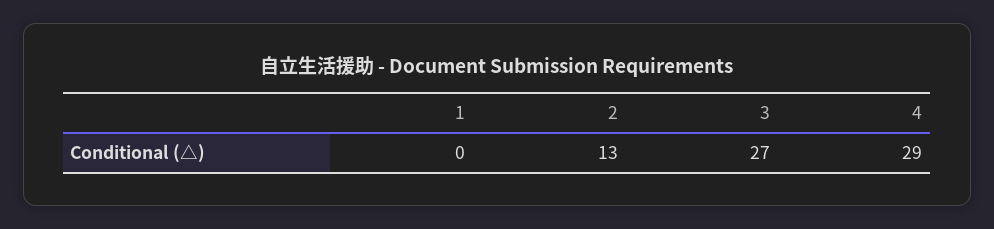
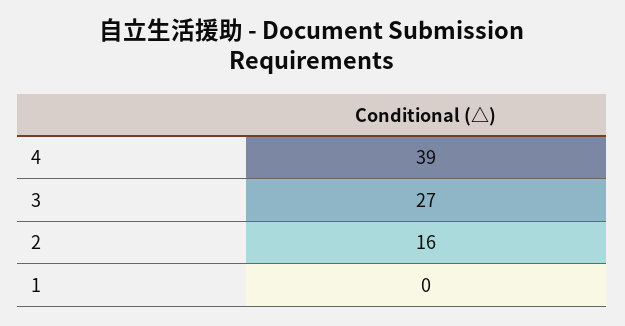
2: 13 -> 16
4: 29 -> 39

